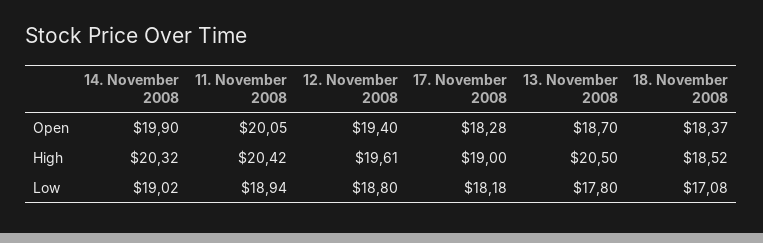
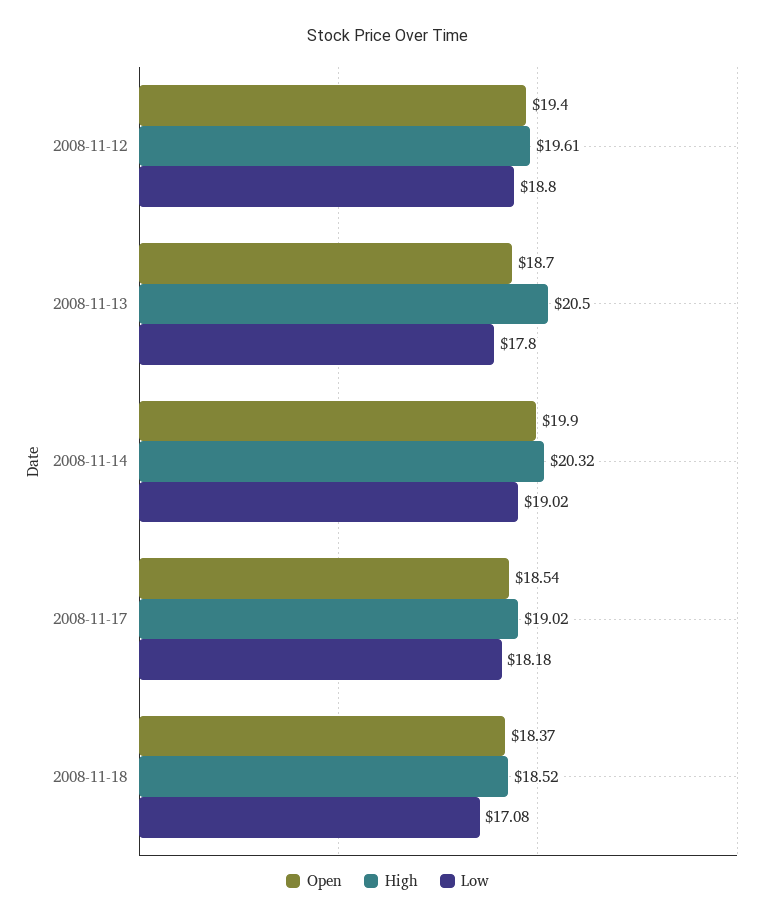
Open, 11. November 2008: 20.05 -> none
Open, 17. November 2008: 18.28 -> 18.54
High, 11. November 2008: 20.42 -> none
High, 17. November 2008: 19 -> 19.02
Low, 11. November 2008: 18.94 -> none

